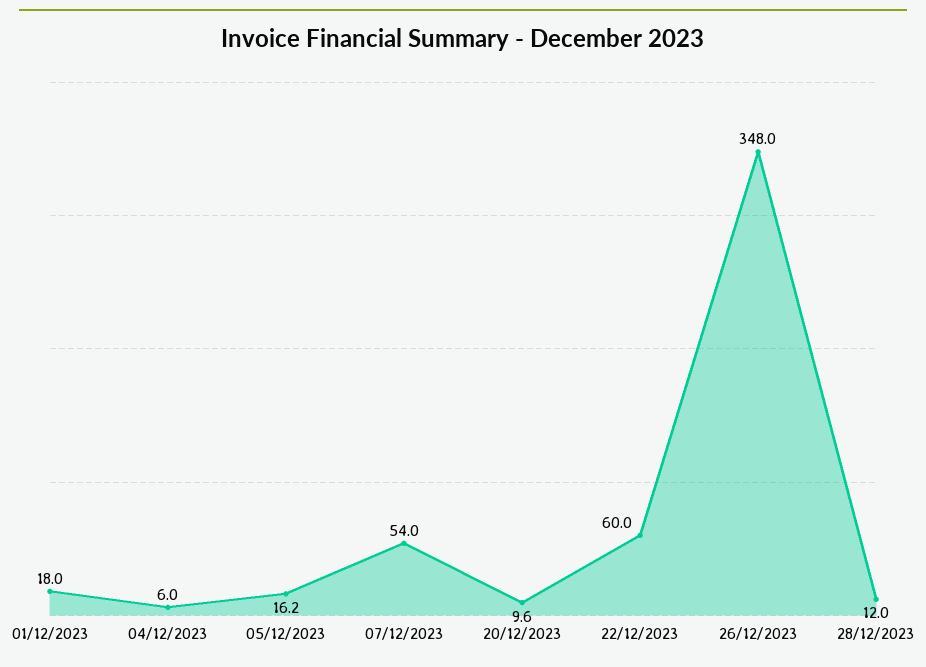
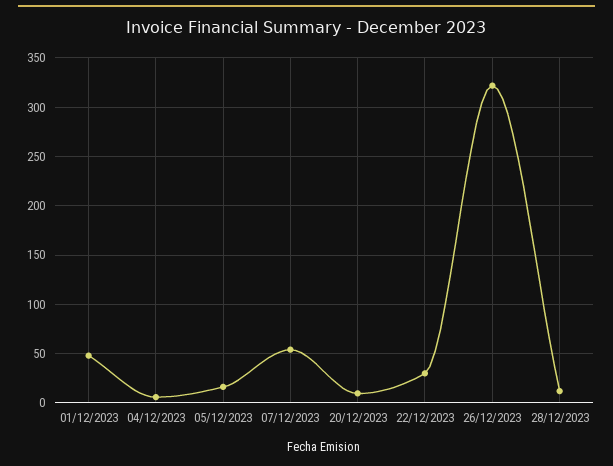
01/12/2023: 18 -> 50
22/12/2023: 60 -> 30
26/12/2023: 348 -> 320

